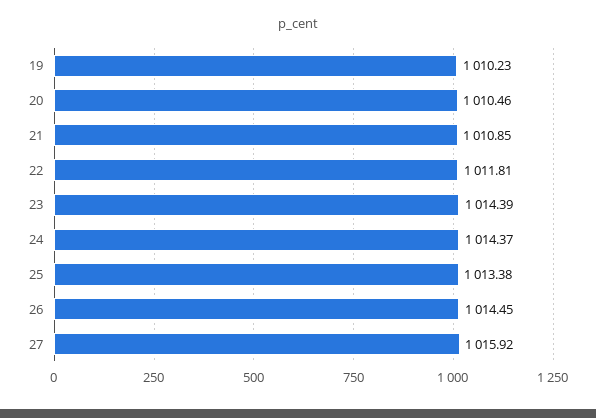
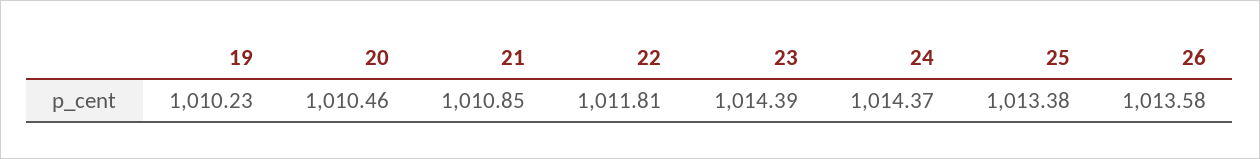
26: 1014.45 -> 1013.58
27: 1015.92 -> none

